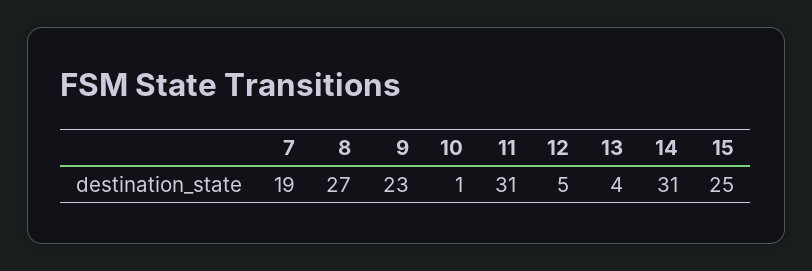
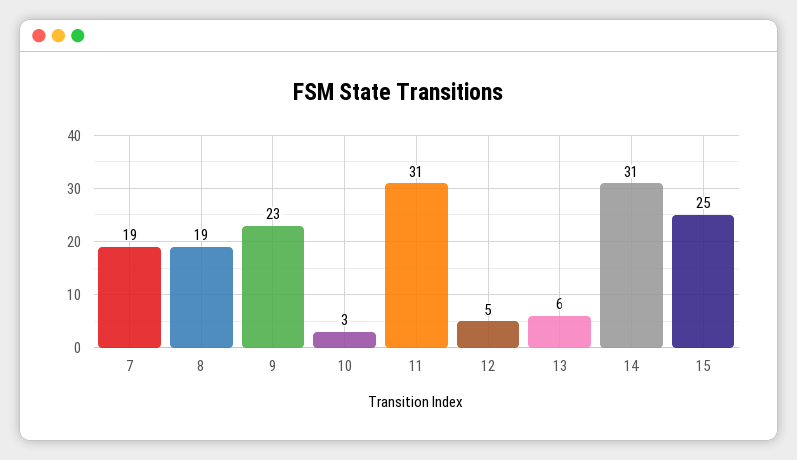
8: 27 -> 19
10: 1 -> 3
13: 4 -> 6

